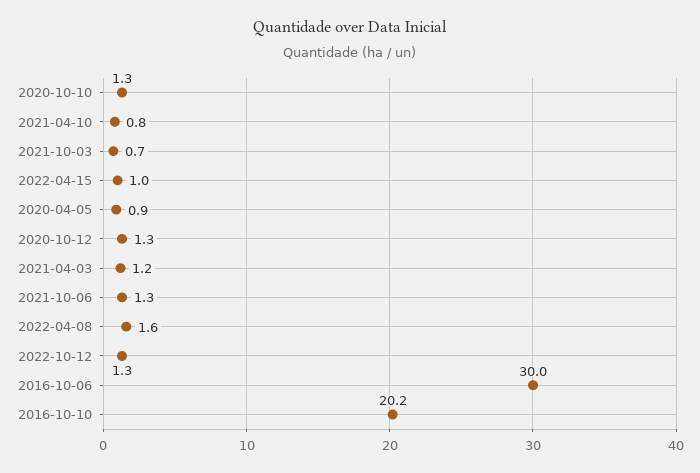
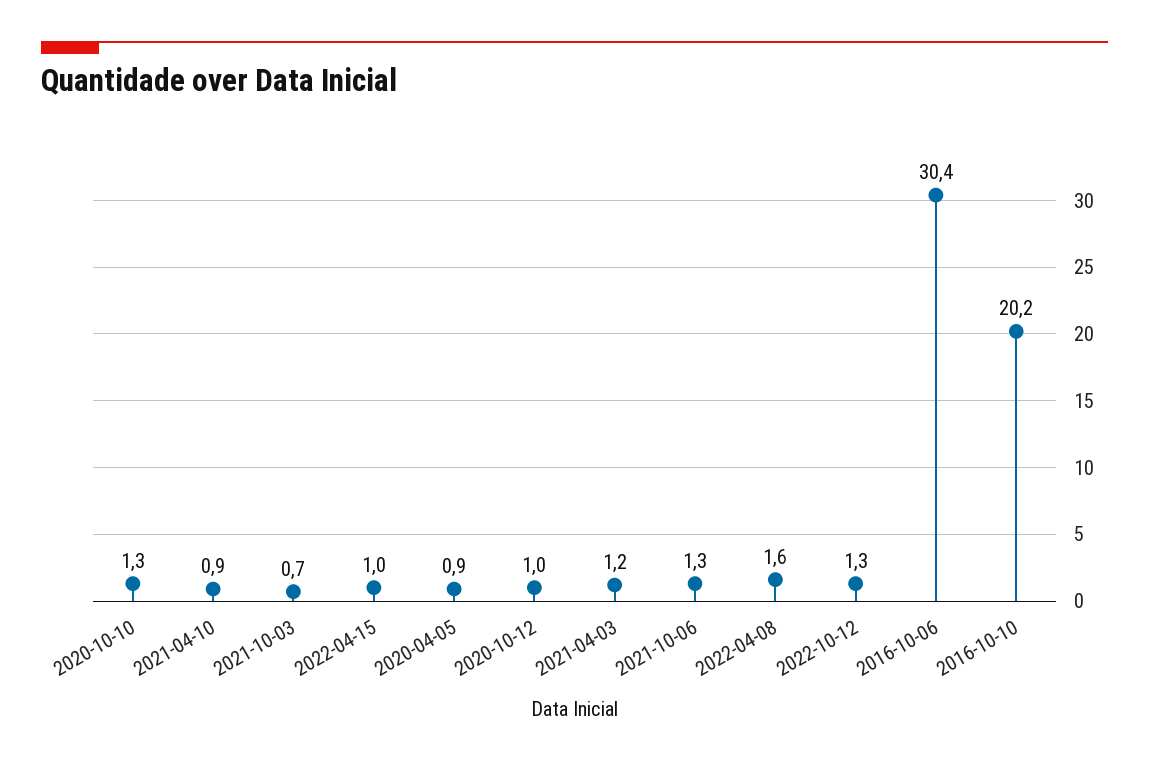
2021-04-10: 0.8 -> 0.9
2020-10-12: 1.3 -> 1
2016-10-06: 30 -> 30.4

